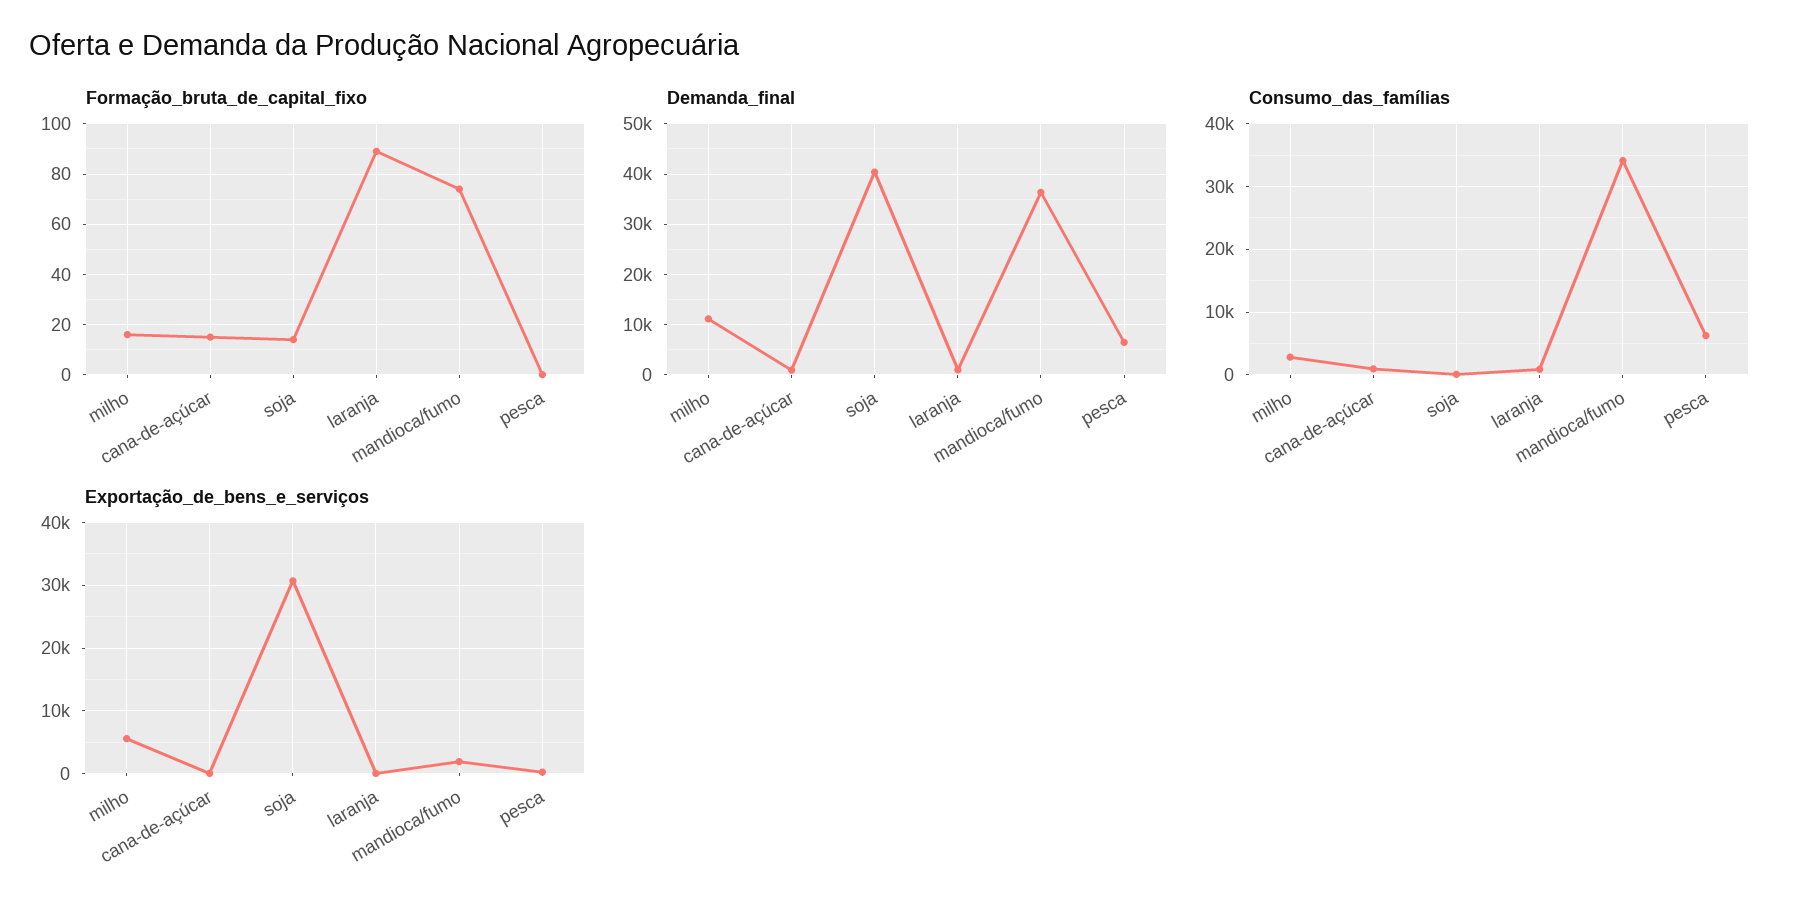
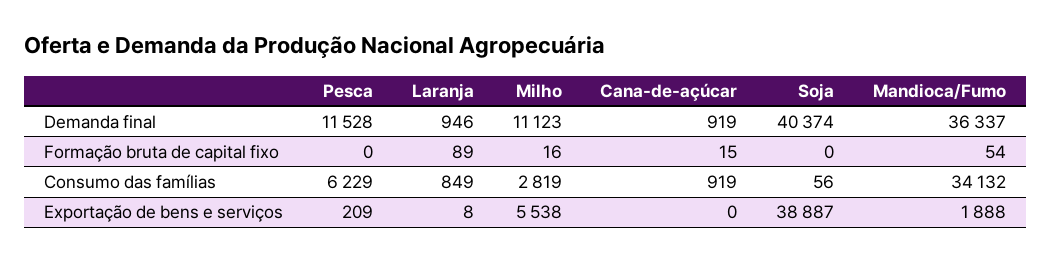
Formação_bruta_de_capital_fixo, soja: 15 -> 0
Formação_bruta_de_capital_fixo, mandioca/fumo: 75 -> 54
Demanda_final, pesca: 6000 -> 11528
Exportação_de_bens_e_serviços, soja: 31000 -> 38887

